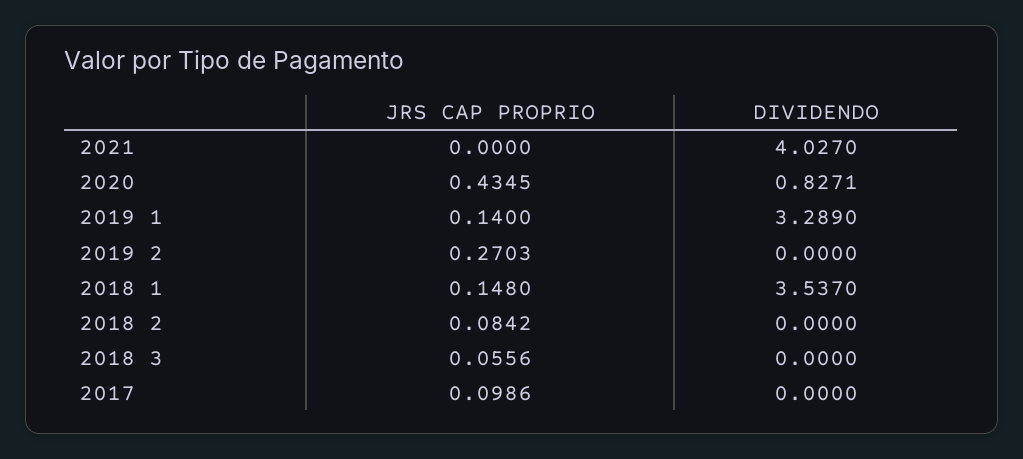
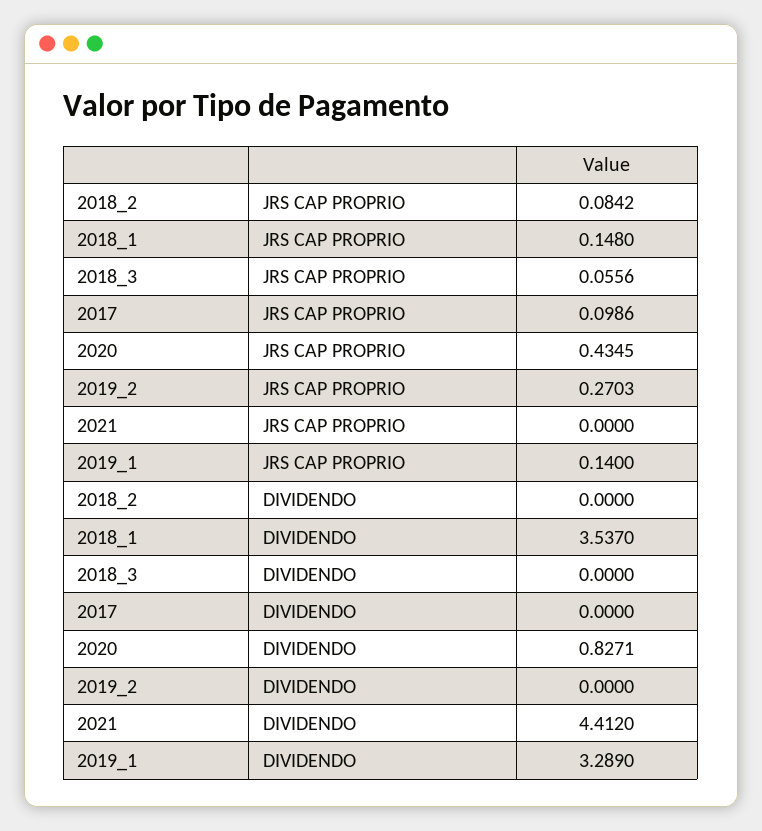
DIVIDENDO, 2021: 4.027 -> 4.412

